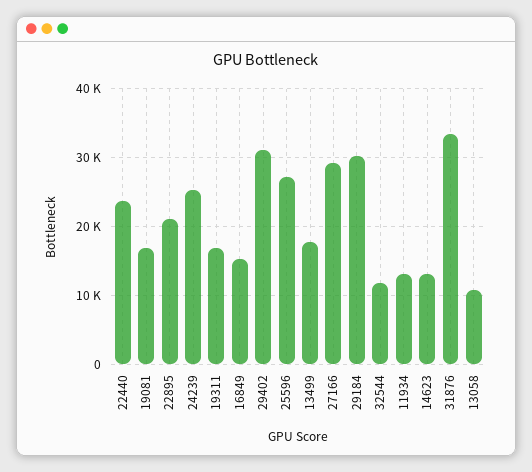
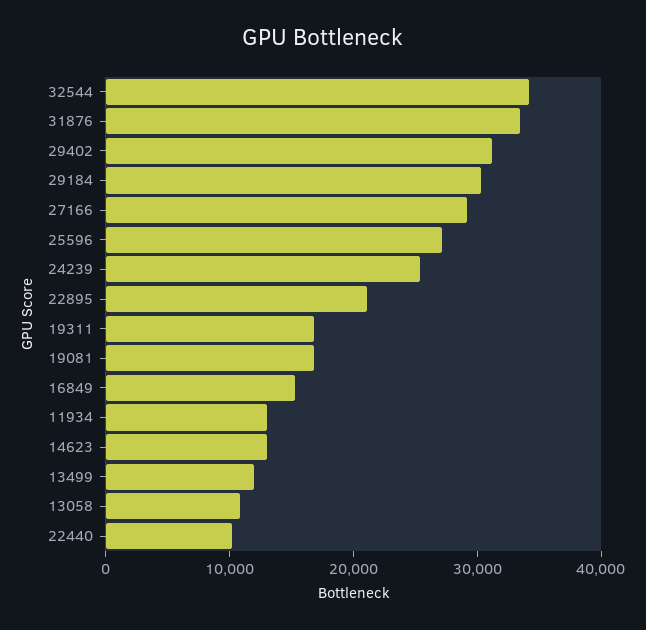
22440: 24000 -> 10000
13499: 18000 -> 12000
32544: 12000 -> 34000

